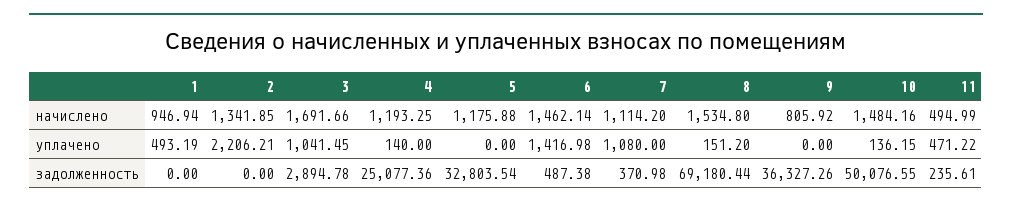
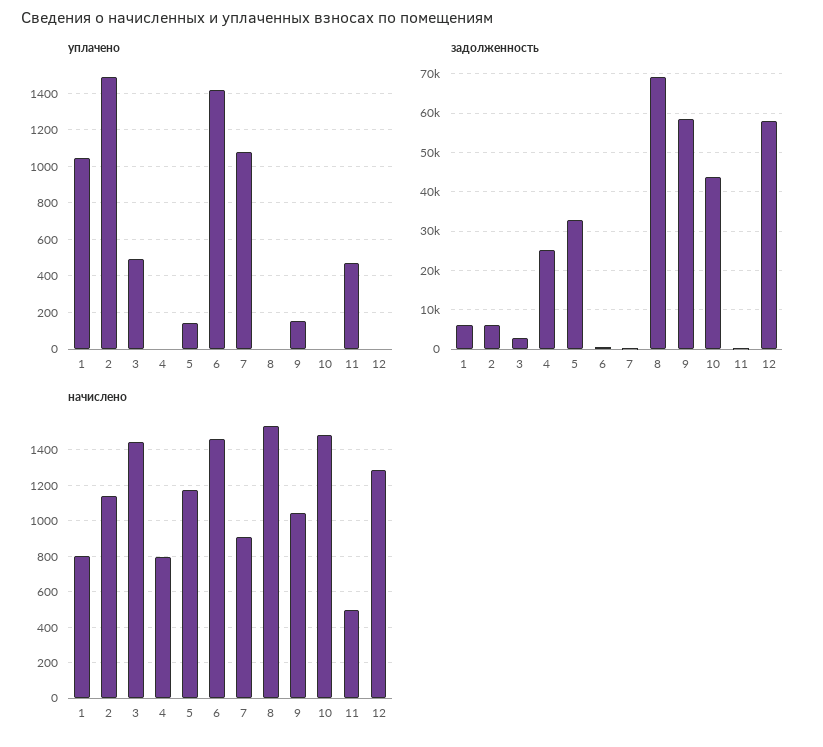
начислено, 1: 946.94 -> 800
начислено, 2: 1341.85 -> 1150
начислено, 3: 1691.66 -> 1450
начислено, 4: 1193.25 -> 800
начислено, 7: 1114.2 -> 900
начислено, 9: 805.92 -> 1050
уплачено, 1: 493.19 -> 1050
уплачено, 2: 2206.21 -> 1500
уплачено, 3: 1041.45 -> 500
уплачено, 4: 140 -> 0
уплачено, 5: 0 -> 150
уплачено, 8: 151.2 -> 0
уплачено, 9: 0 -> 150
уплачено, 10: 136.15 -> 0
задолженность, 1: 0 -> 6000
задолженность, 2: 0 -> 6000
задолженность, 9: 36327.26 -> 58000
задолженность, 10: 50076.55 -> 44000
уплачено, 12: none -> 0
задолженность, 12: none -> 58000
начислено, 12: none -> 1300

